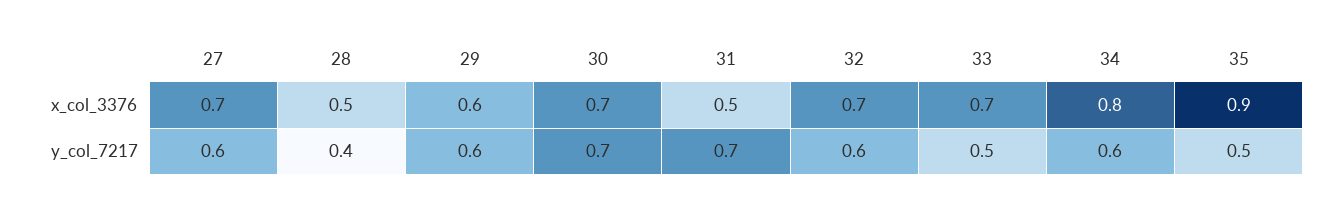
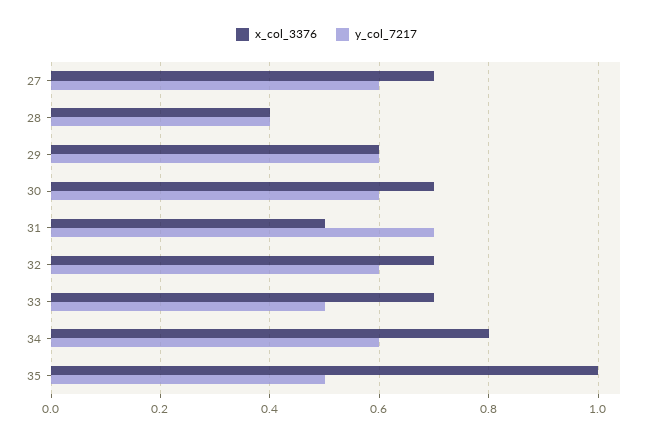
x_col_3376, 28: 0.5 -> 0.4
x_col_3376, 35: 0.9 -> 1
y_col_7217, 30: 0.7 -> 0.6

